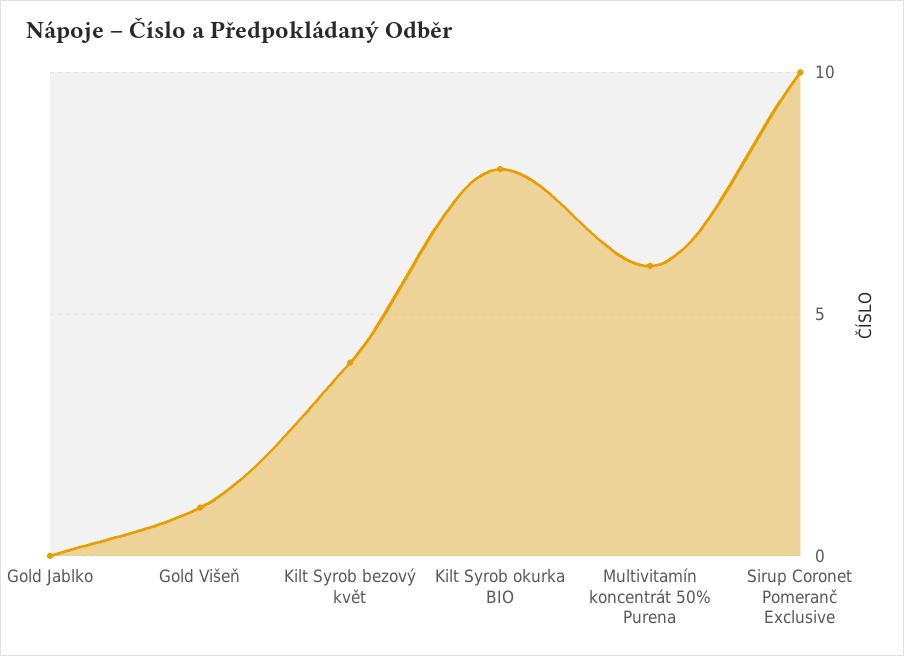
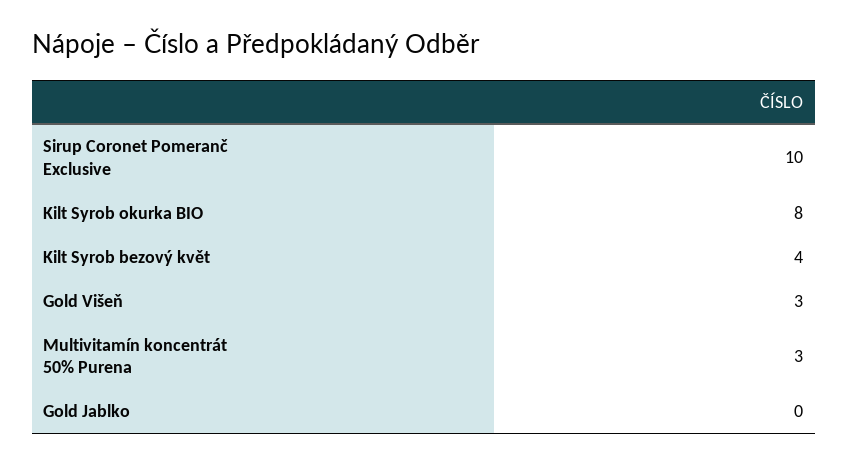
Gold Višeň: 1 -> 3
Multivitamín koncentrát 50% Purena: 6 -> 3

